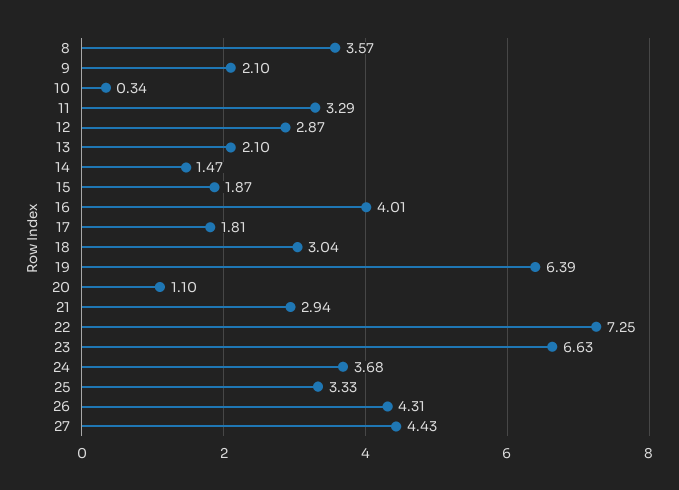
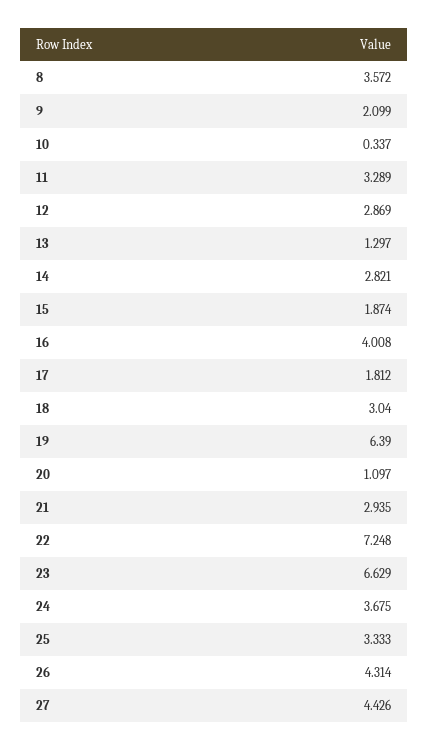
13: 2.1 -> 1.297
14: 1.47 -> 2.821

